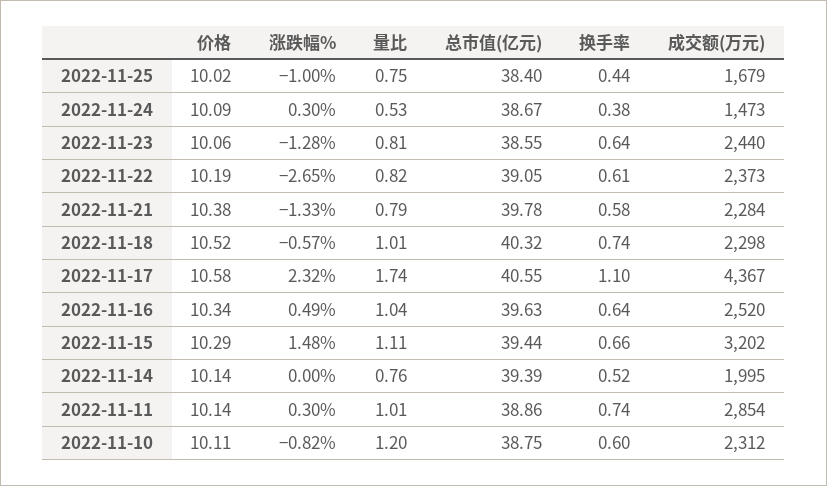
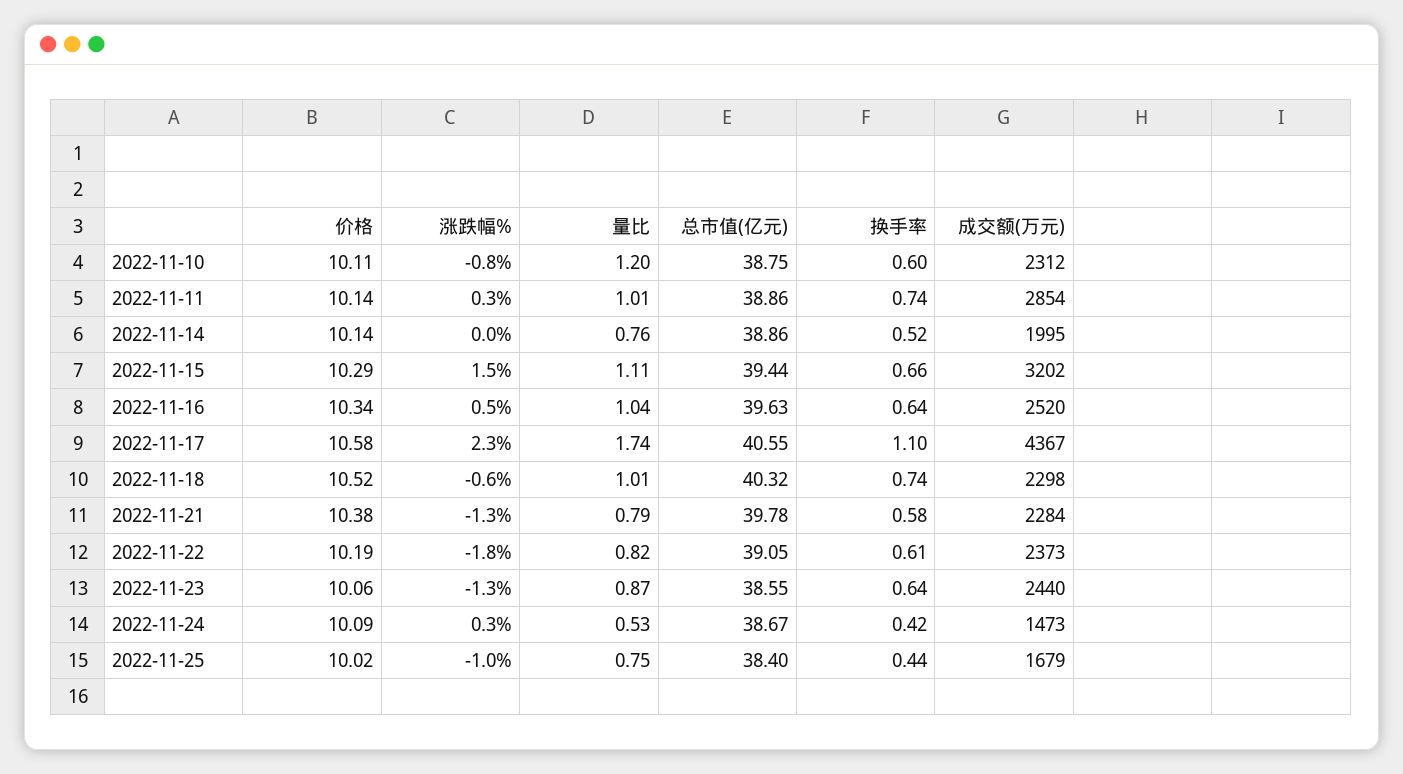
换手率, 2022-11-24: 0.38 -> 0.42
量比, 2022-11-23: 0.81 -> 0.87
涨跌幅%, 2022-11-22: -2.65 -> -1.8
总市值(亿元), 2022-11-14: 39.39 -> 38.86

